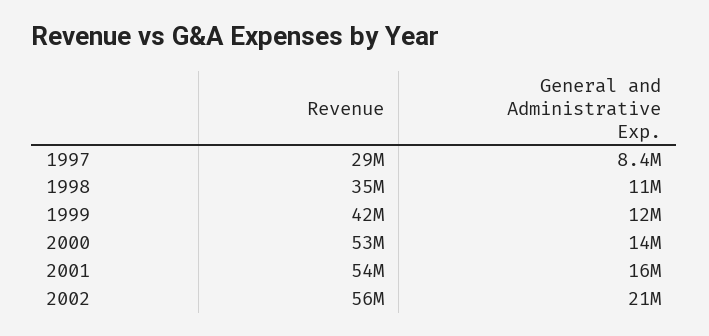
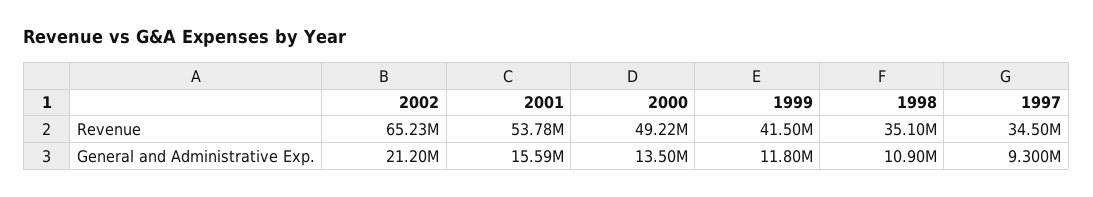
Revenue, 1997: 29000000 -> 34500000
General and Administrative Exp., 1997: 8400000 -> 9300000
Revenue, 2000: 53000000 -> 49220000
Revenue, 2002: 56000000 -> 65230000

